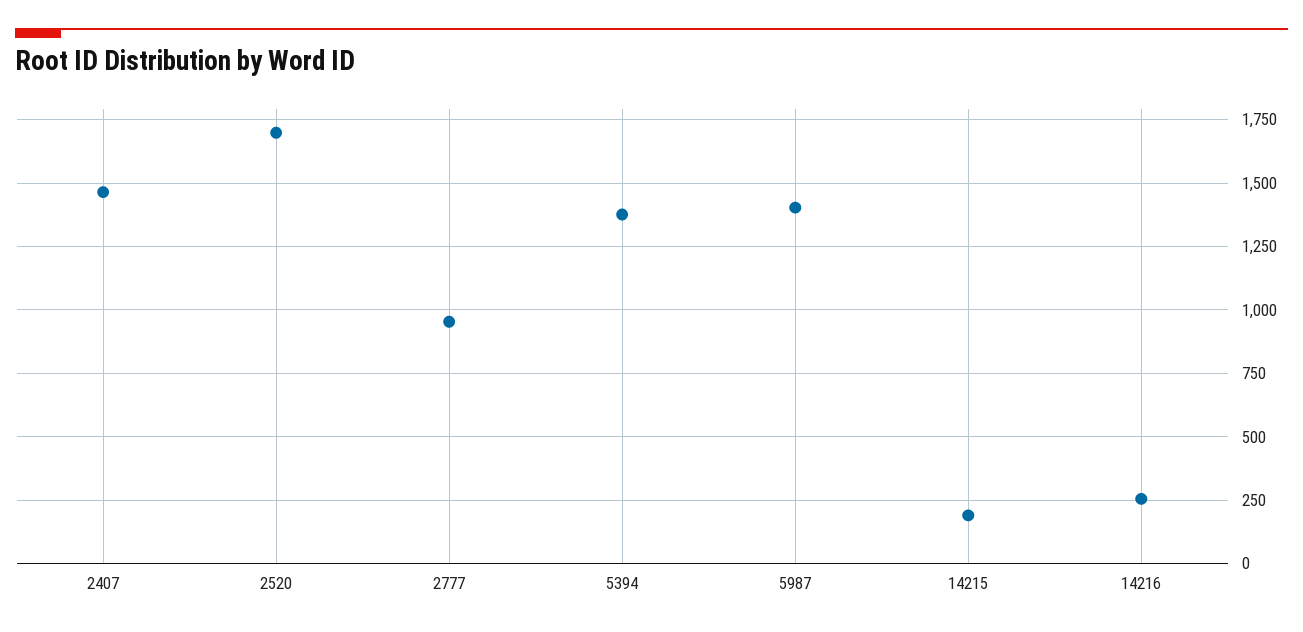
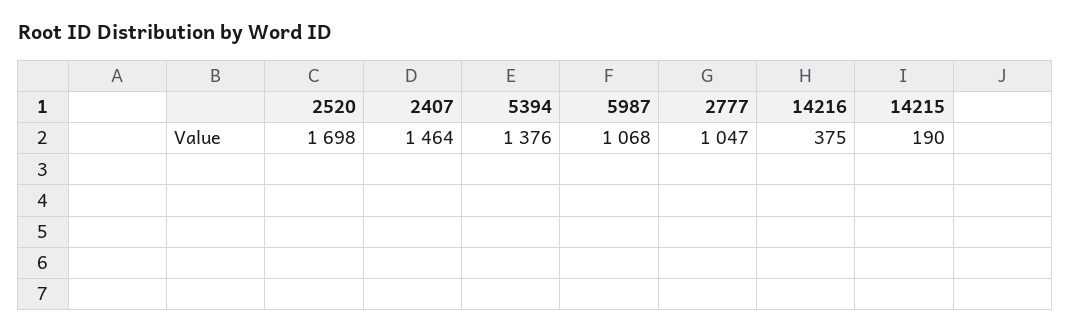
2777: 950 -> 1047
5987: 1400 -> 1068
14216: 250 -> 375

